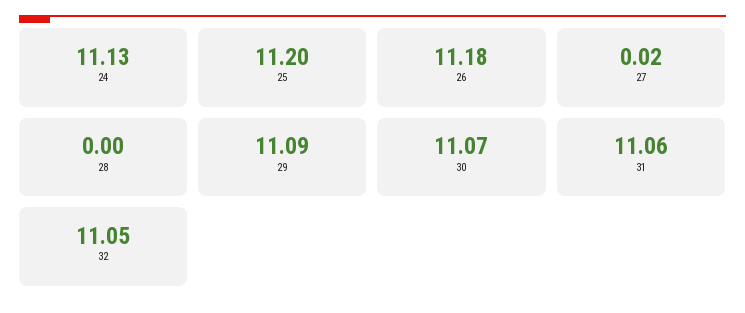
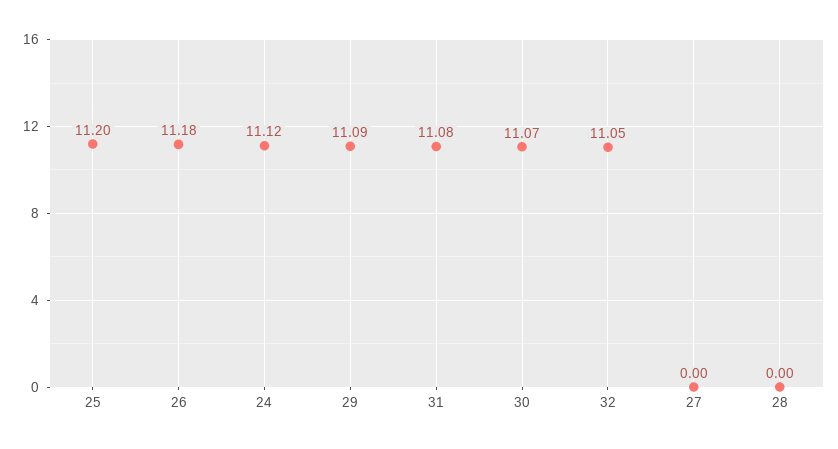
24: 11.13 -> 11.12
27: 0.02 -> 0
31: 11.06 -> 11.08

